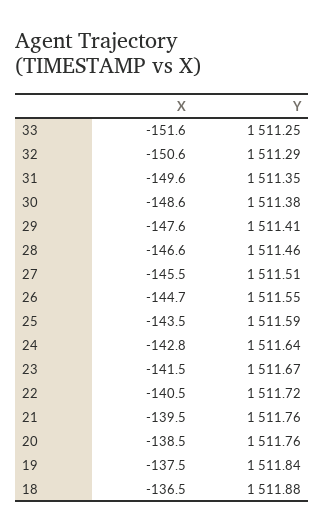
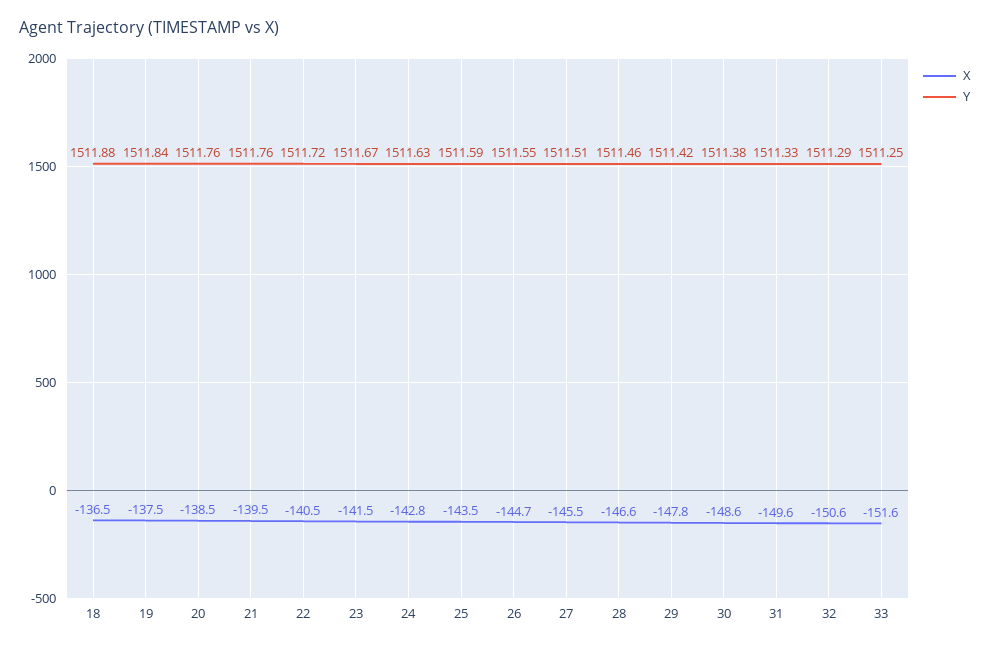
Y, 31: 1511.35 -> 1511.33
X, 29: -147.6 -> -147.8
Y, 29: 1511.41 -> 1511.42
Y, 24: 1511.64 -> 1511.63

